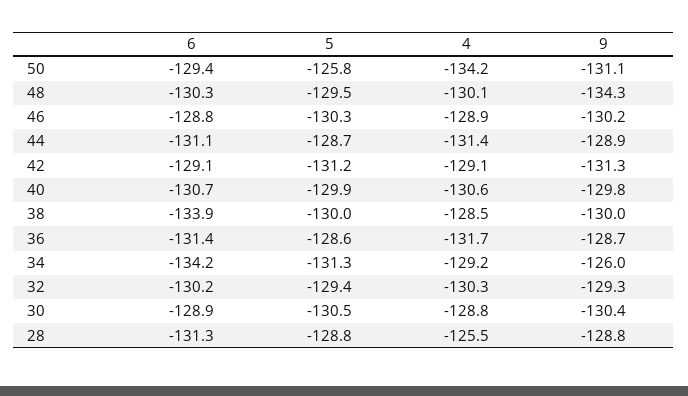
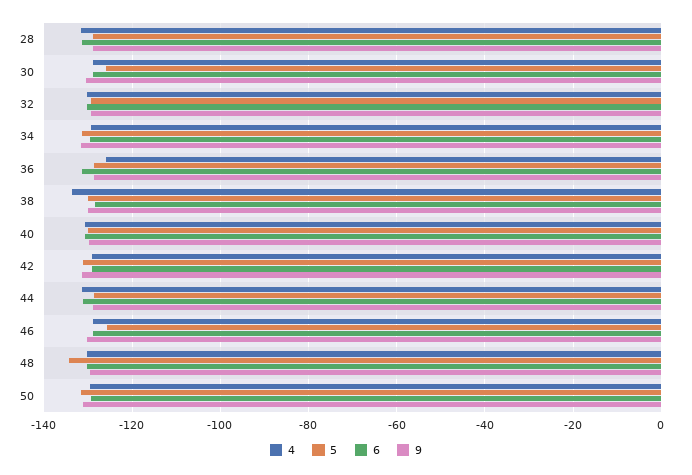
5, 50: -125.8 -> -132
4, 50: -134.2 -> -130
5, 48: -129.5 -> -134
9, 48: -134.3 -> -130
5, 46: -130.3 -> -126
6, 38: -133.9 -> -128
4, 38: -128.5 -> -134
4, 36: -131.7 -> -126
6, 34: -134.2 -> -130
9, 34: -126 -> -132
5, 30: -130.5 -> -126
4, 28: -125.5 -> -132

